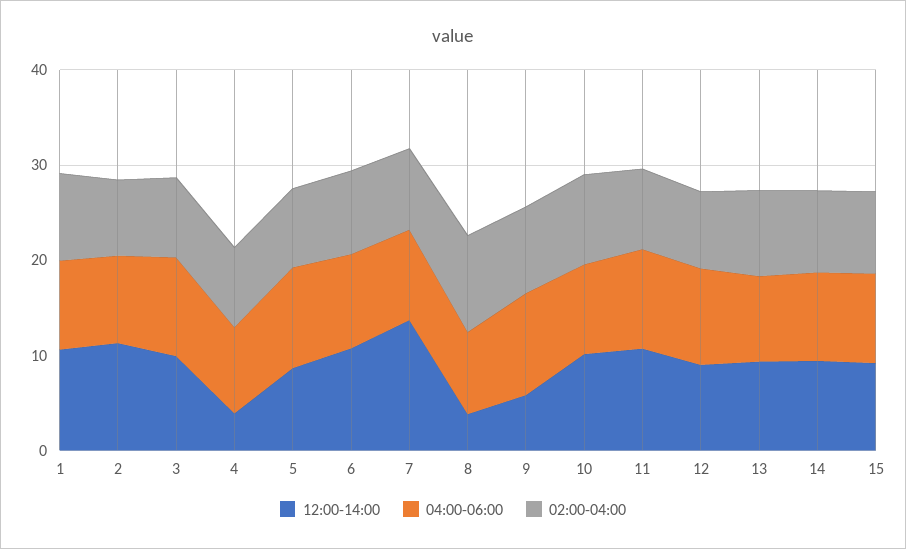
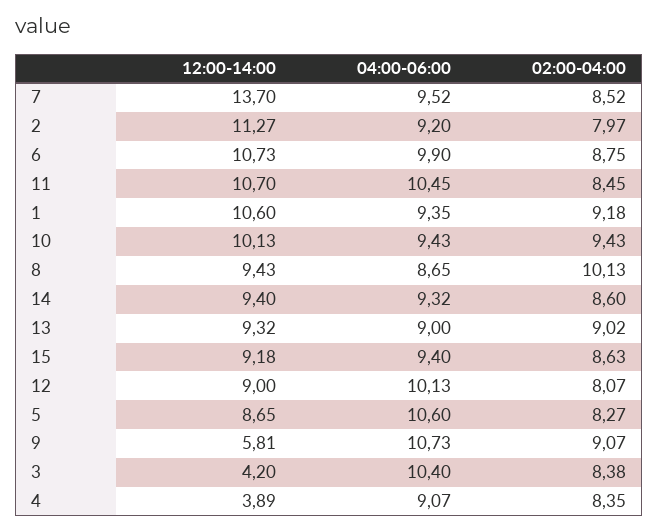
12:00-14:00, 3: 10 -> 4.2
12:00-14:00, 8: 4 -> 9.43

